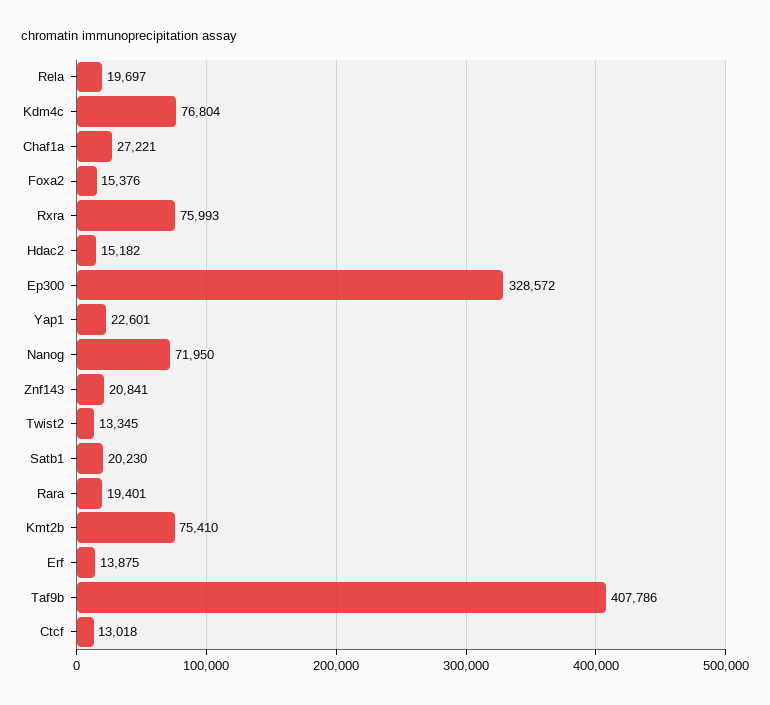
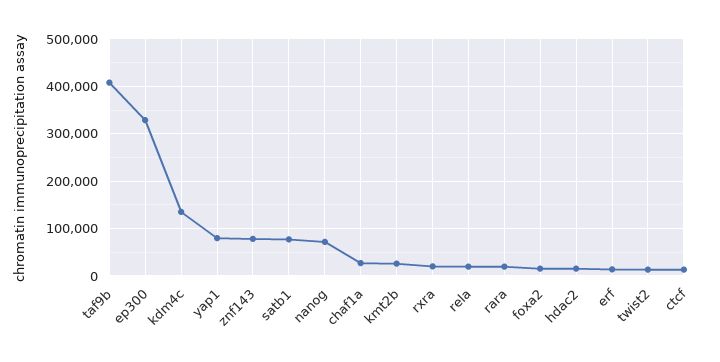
Kdm4c: 76804 -> 140000
Rxra: 75993 -> 20000
Yap1: 22601 -> 80000
Znf143: 20841 -> 80000
Satb1: 20230 -> 80000
Kmt2b: 75410 -> 20000

